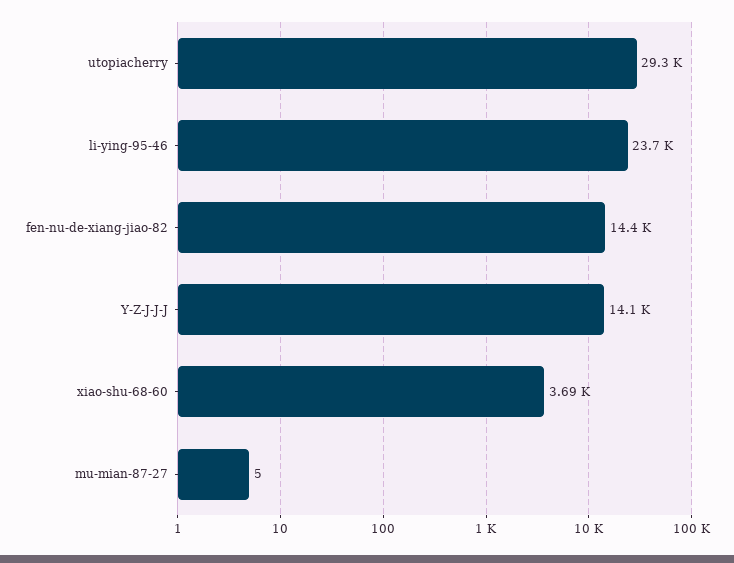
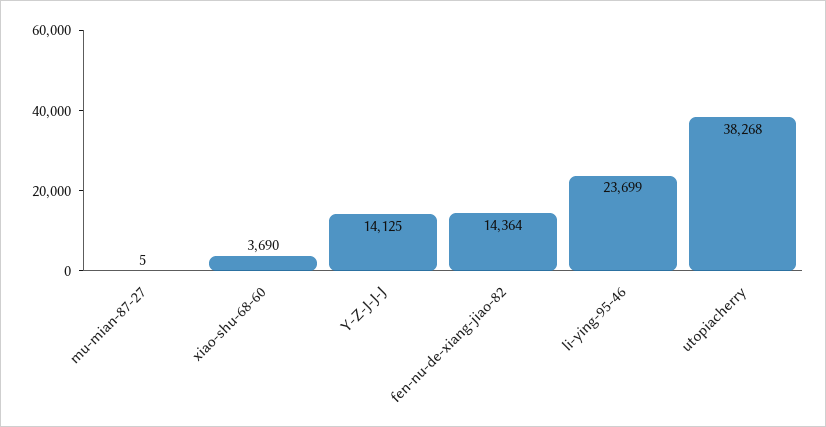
utopiacherry: 29300 -> 38268

